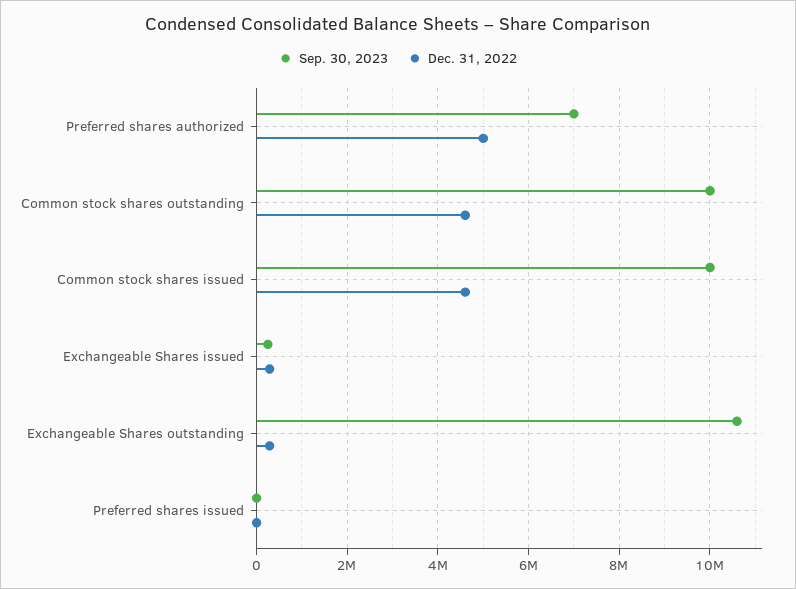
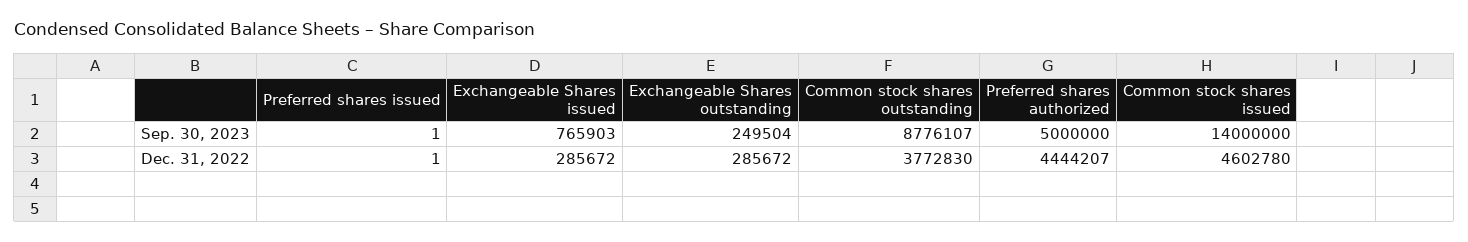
Sep. 30, 2023, Preferred shares authorized: 7000000 -> 5000000
Dec. 31, 2022, Preferred shares authorized: 5000000 -> 4444207
Sep. 30, 2023, Common stock shares outstanding: 10000000 -> 8776107
Dec. 31, 2022, Common stock shares outstanding: 4600000 -> 3772830
Sep. 30, 2023, Common stock shares issued: 10000000 -> 14000000
Sep. 30, 2023, Exchangeable Shares issued: 200000 -> 765903
Sep. 30, 2023, Exchangeable Shares outstanding: 10600000 -> 249504

